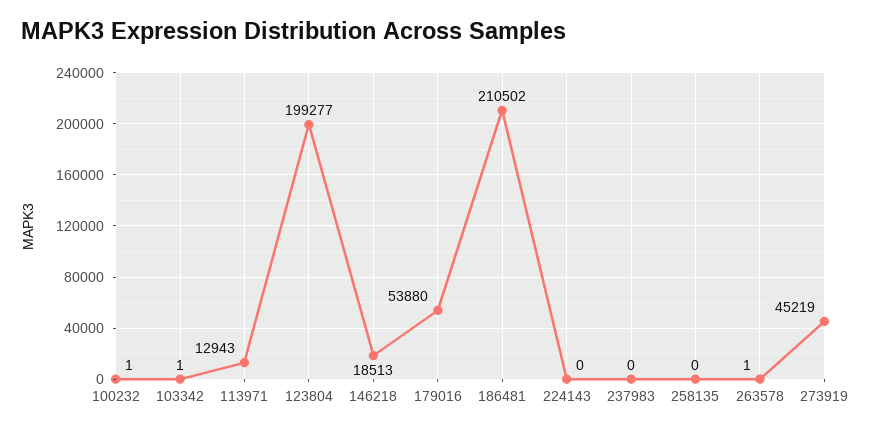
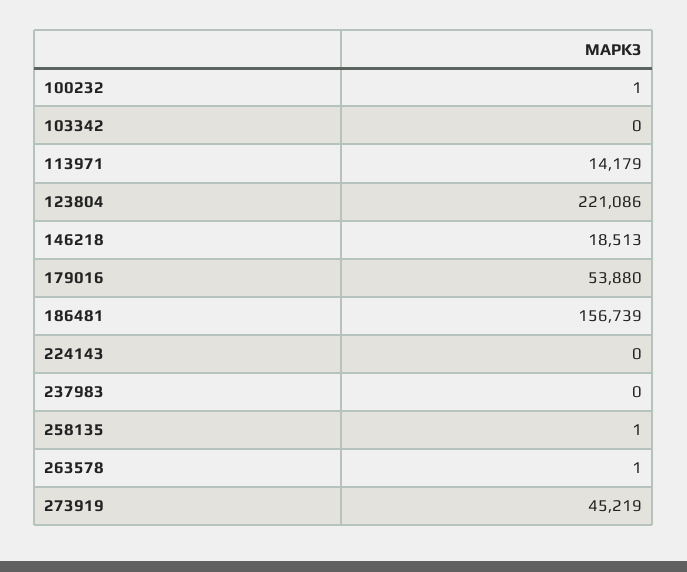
103342: 1 -> 0
113971: 12943 -> 14179
123804: 199277 -> 221086
186481: 210502 -> 156739
258135: 0 -> 1

